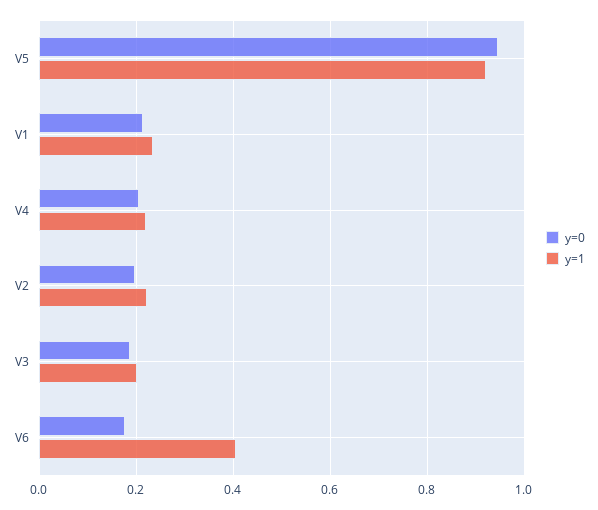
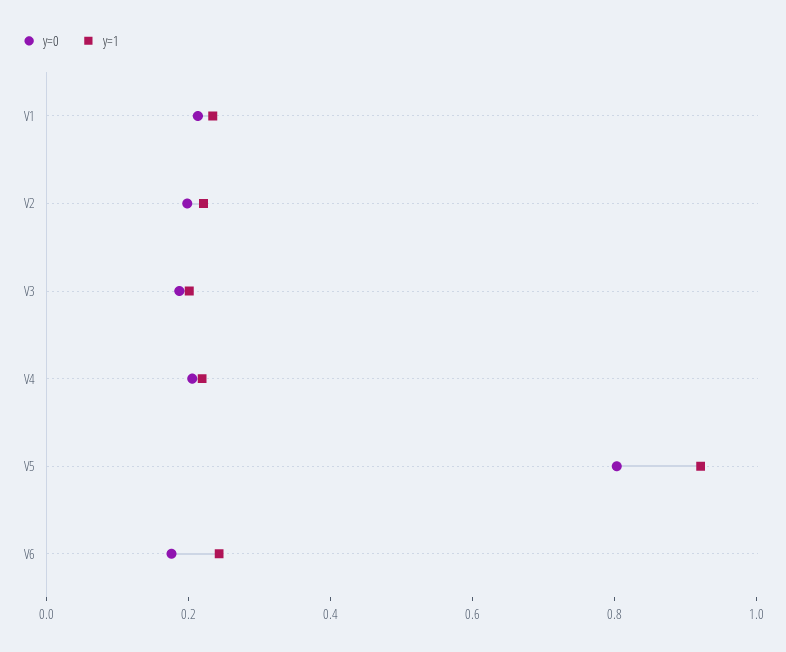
y=0, V5: 0.94 -> 0.8
y=1, V6: 0.4 -> 0.25

